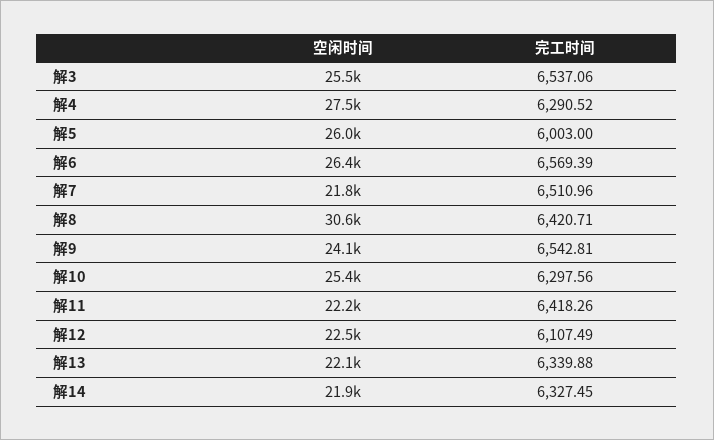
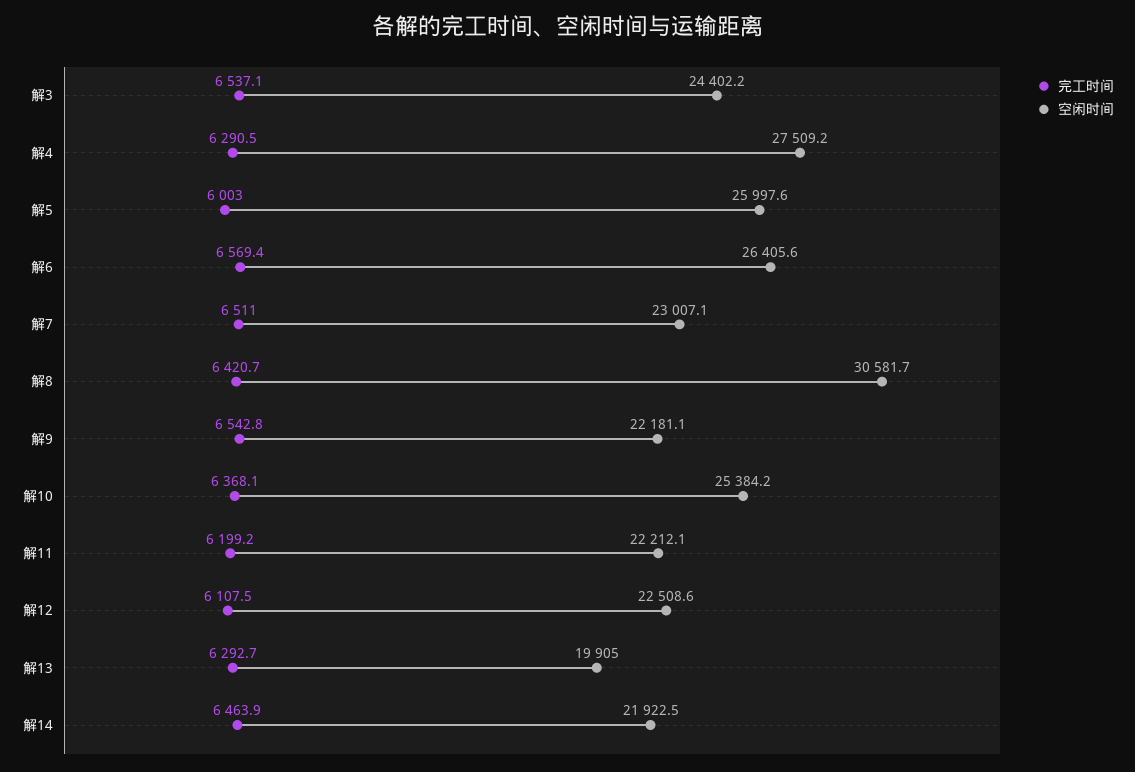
空闲时间, 解3: 25500 -> 24402.2
空闲时间, 解7: 21800 -> 23007.1
空闲时间, 解9: 24100 -> 22181.1
完工时间, 解10: 6297.56 -> 6368.1
完工时间, 解11: 6418.26 -> 6199.2
空闲时间, 解13: 22100 -> 19905
完工时间, 解13: 6339.88 -> 6292.7
完工时间, 解14: 6327.45 -> 6463.9

